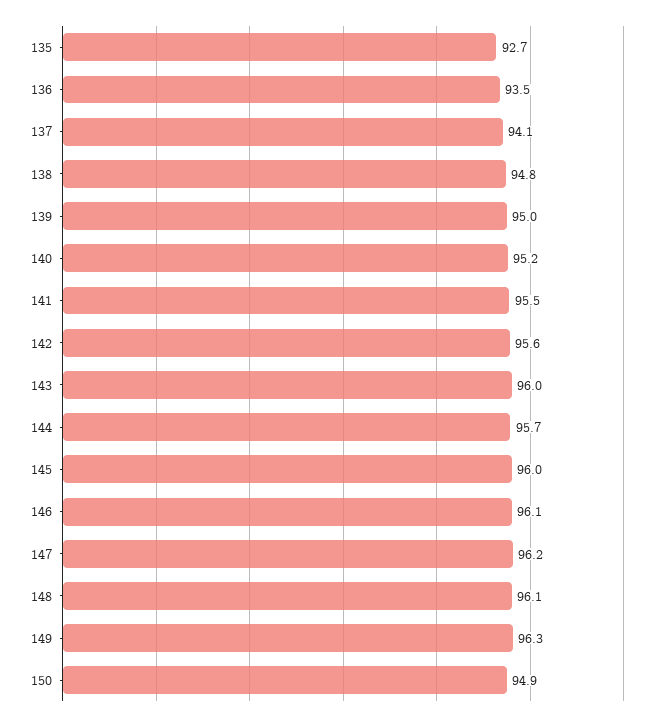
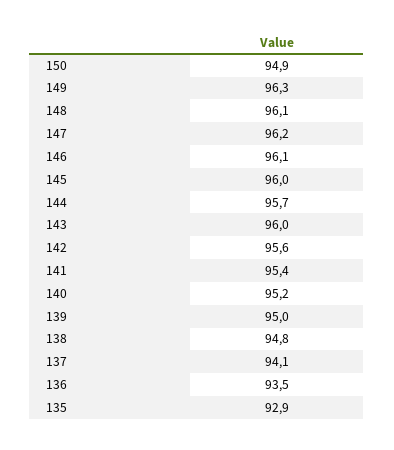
135: 92.7 -> 92.9
141: 95.5 -> 95.4

